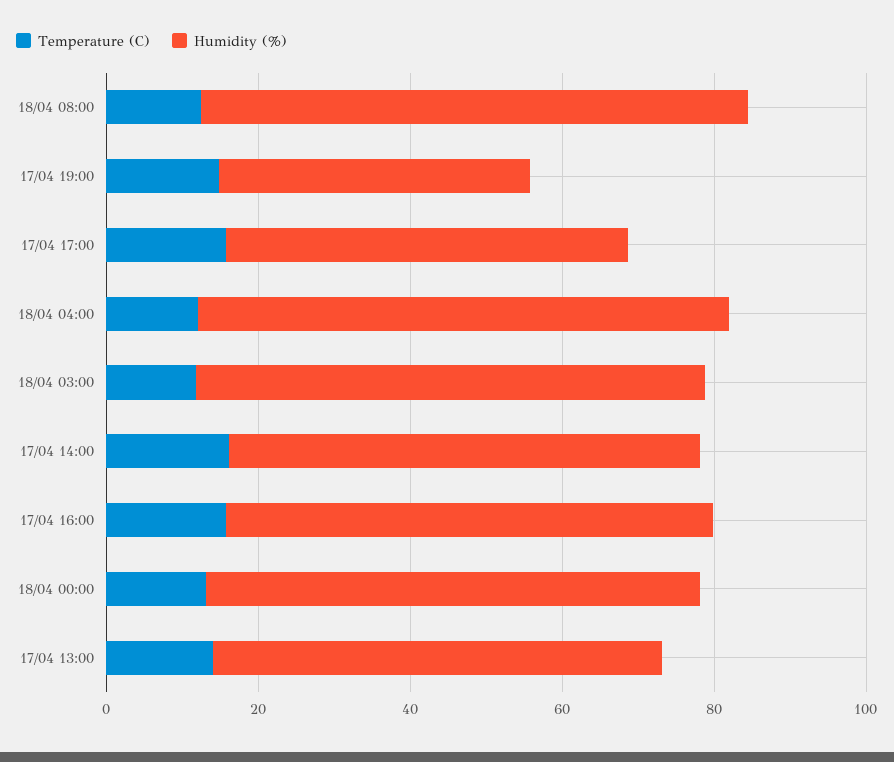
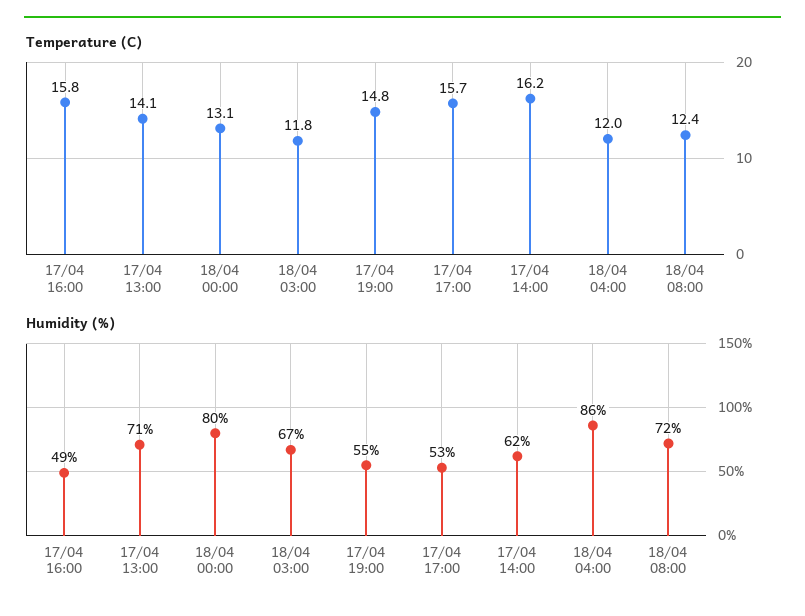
Humidity (%), 17/04 19:00: 40 -> 55
Humidity (%), 18/04 04:00: 70 -> 86
Humidity (%), 17/04 16:00: 65 -> 49
Humidity (%), 18/04 00:00: 65 -> 80
Humidity (%), 17/04 13:00: 60 -> 71

